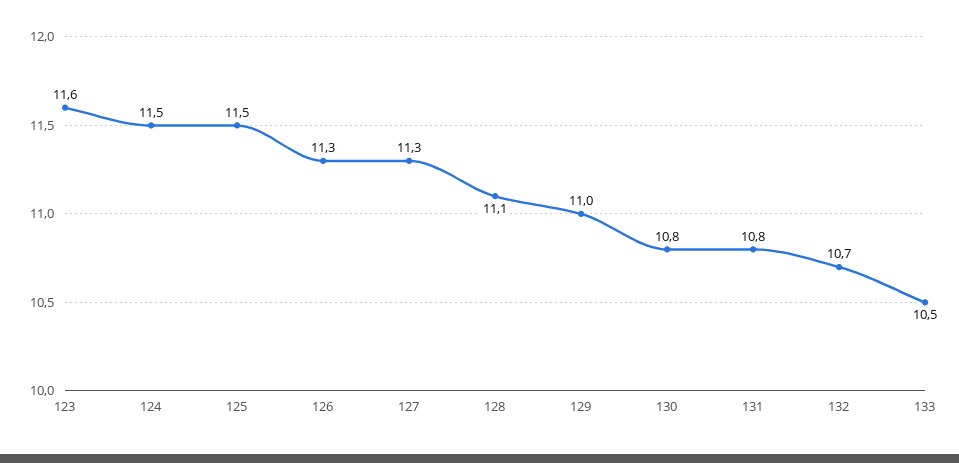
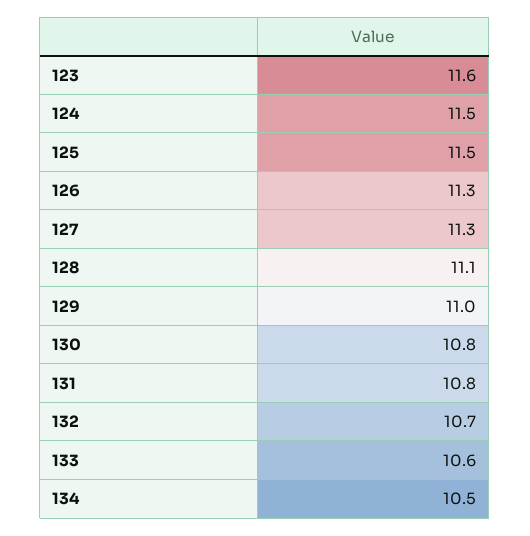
133: 10.5 -> 10.6
134: none -> 10.5

